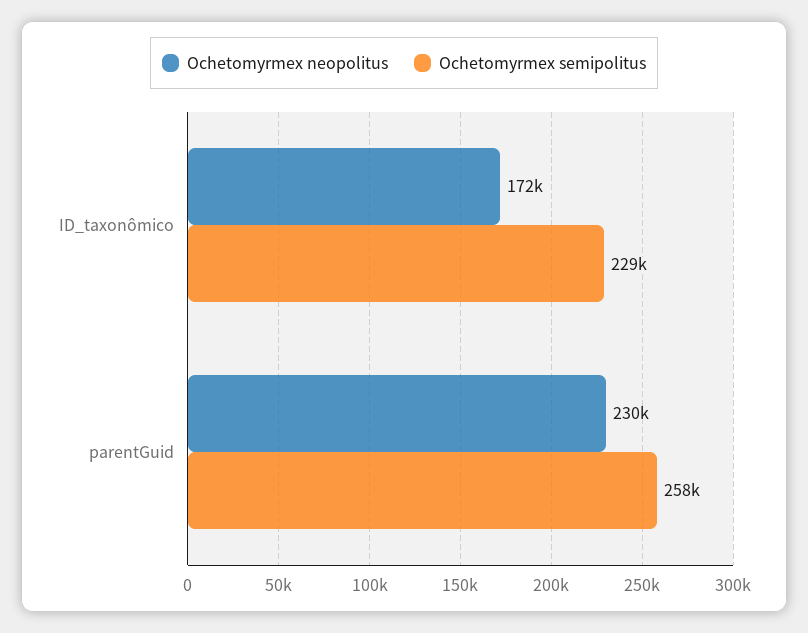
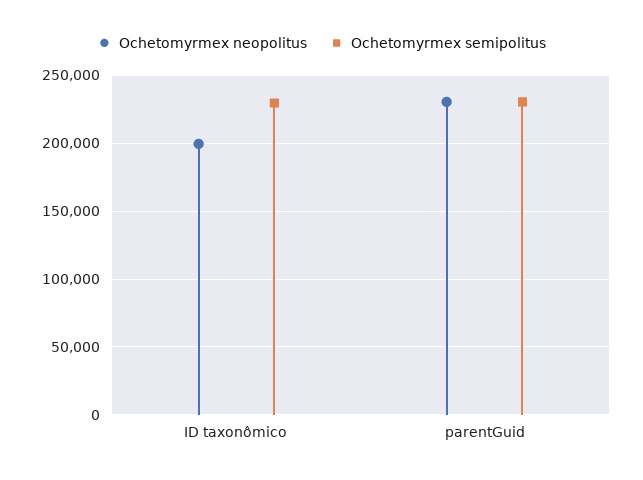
Ochetomyrmex neopolitus, ID_taxonômico: 172000 -> 200000
Ochetomyrmex semipolitus, parentGuid: 258000 -> 230000

